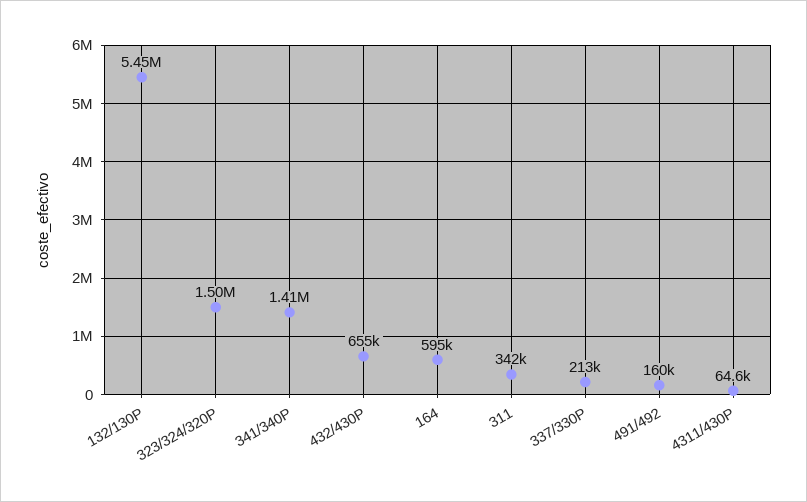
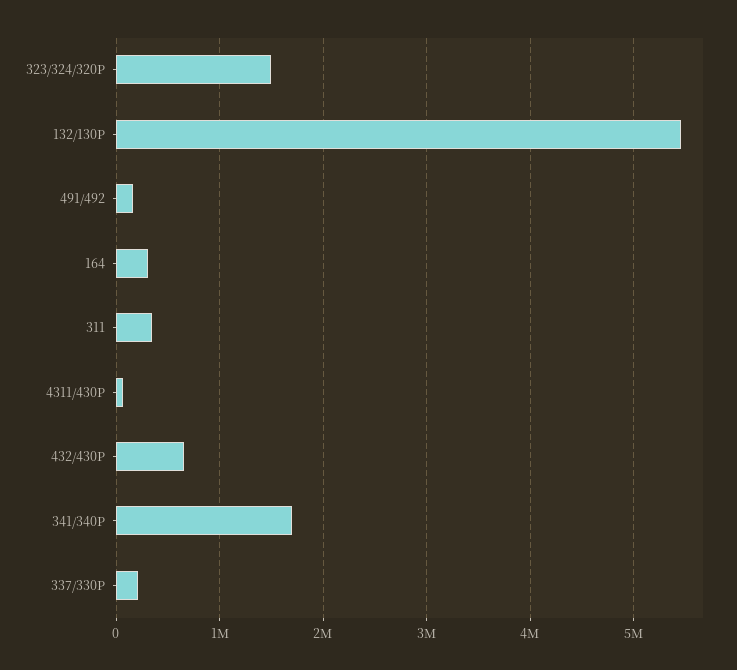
341/340P: 1410000 -> 1700000
164: 595000 -> 300000

